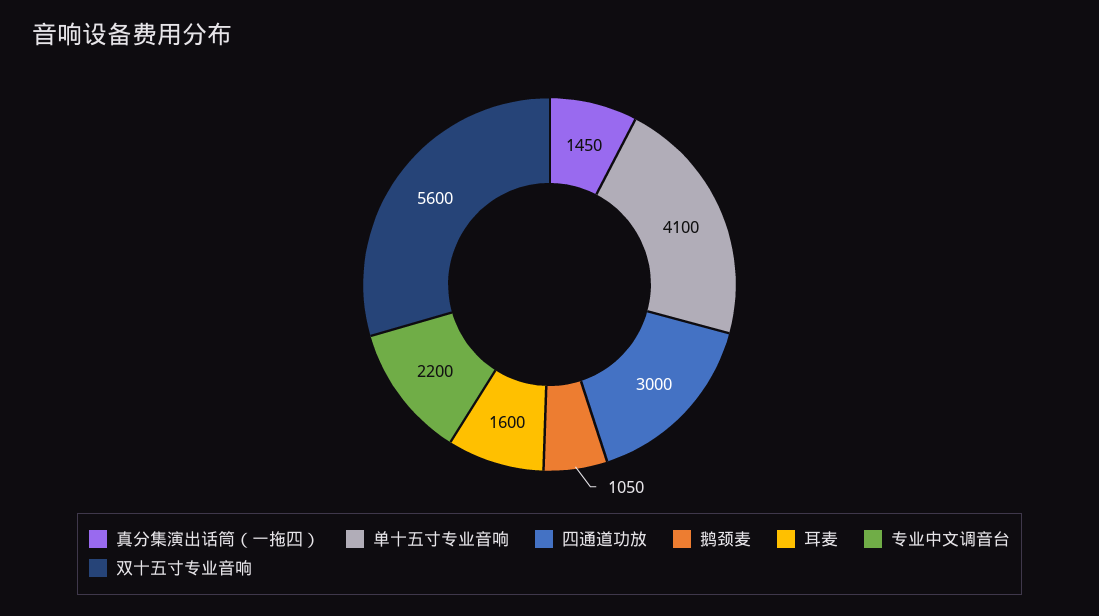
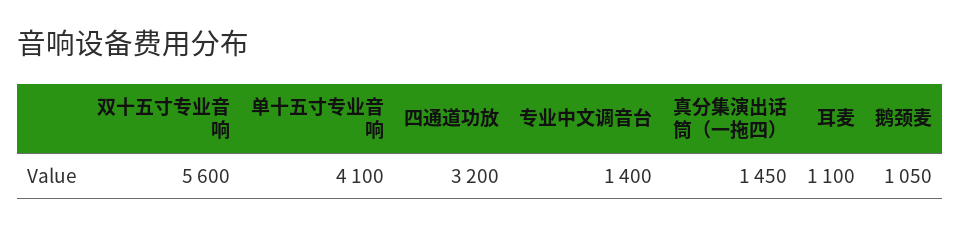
四通道功放: 3000 -> 3200
耳麦: 1600 -> 1100
专业中文调音台: 2200 -> 1400

